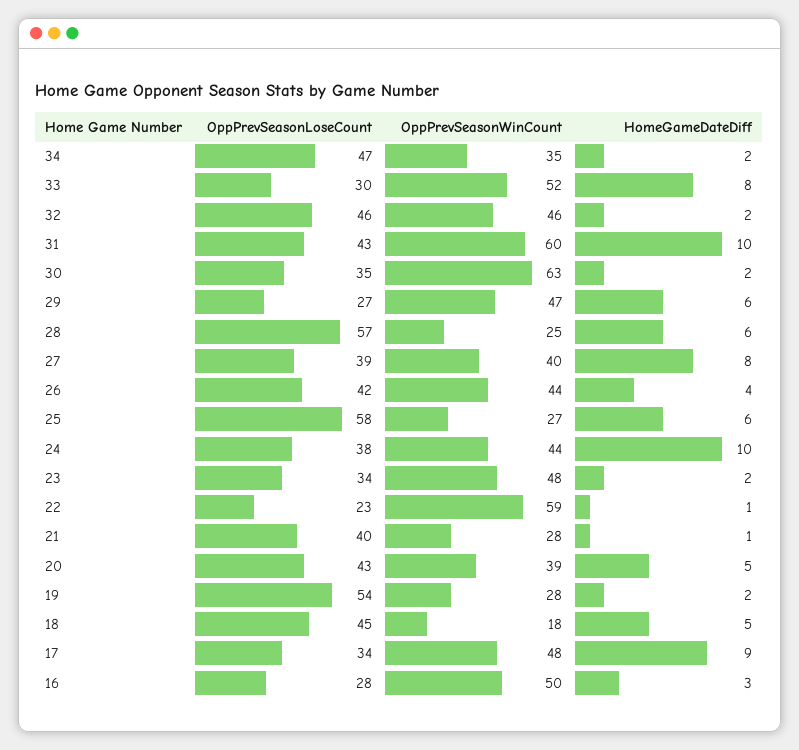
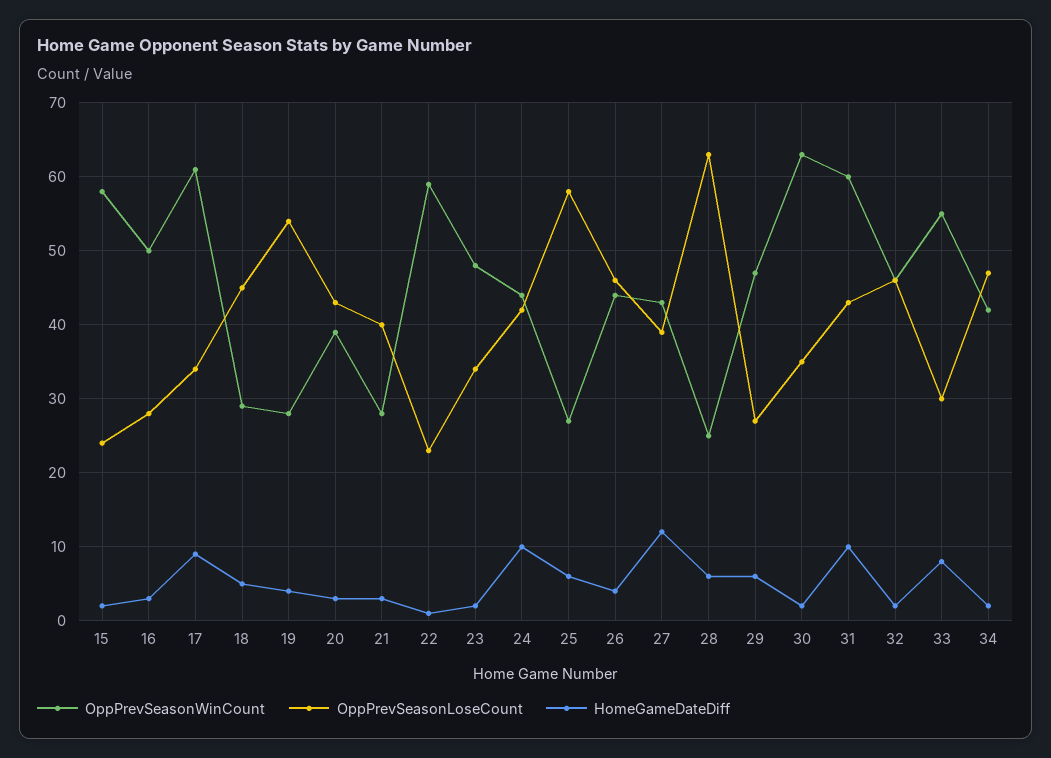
OppPrevSeasonWinCount, 34: 35 -> 42
OppPrevSeasonWinCount, 33: 52 -> 55
OppPrevSeasonLoseCount, 28: 57 -> 63
OppPrevSeasonWinCount, 27: 40 -> 43
HomeGameDateDiff, 27: 8 -> 12
OppPrevSeasonLoseCount, 26: 42 -> 46
OppPrevSeasonLoseCount, 24: 38 -> 42
HomeGameDateDiff, 21: 1 -> 3
HomeGameDateDiff, 20: 5 -> 3
HomeGameDateDiff, 19: 2 -> 4
OppPrevSeasonWinCount, 18: 18 -> 29
OppPrevSeasonWinCount, 17: 48 -> 61
OppPrevSeasonWinCount, 15: none -> 58
OppPrevSeasonLoseCount, 15: none -> 24
HomeGameDateDiff, 15: none -> 2

